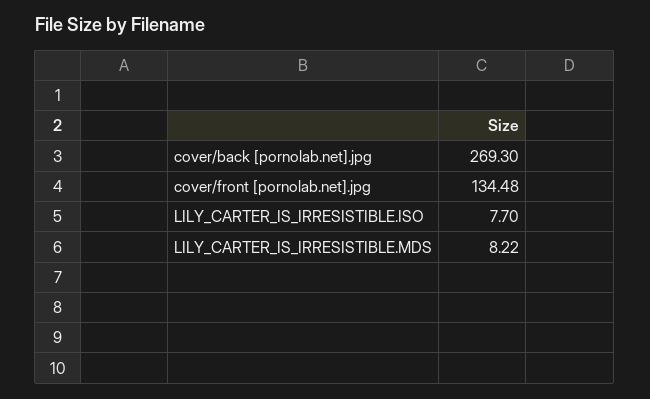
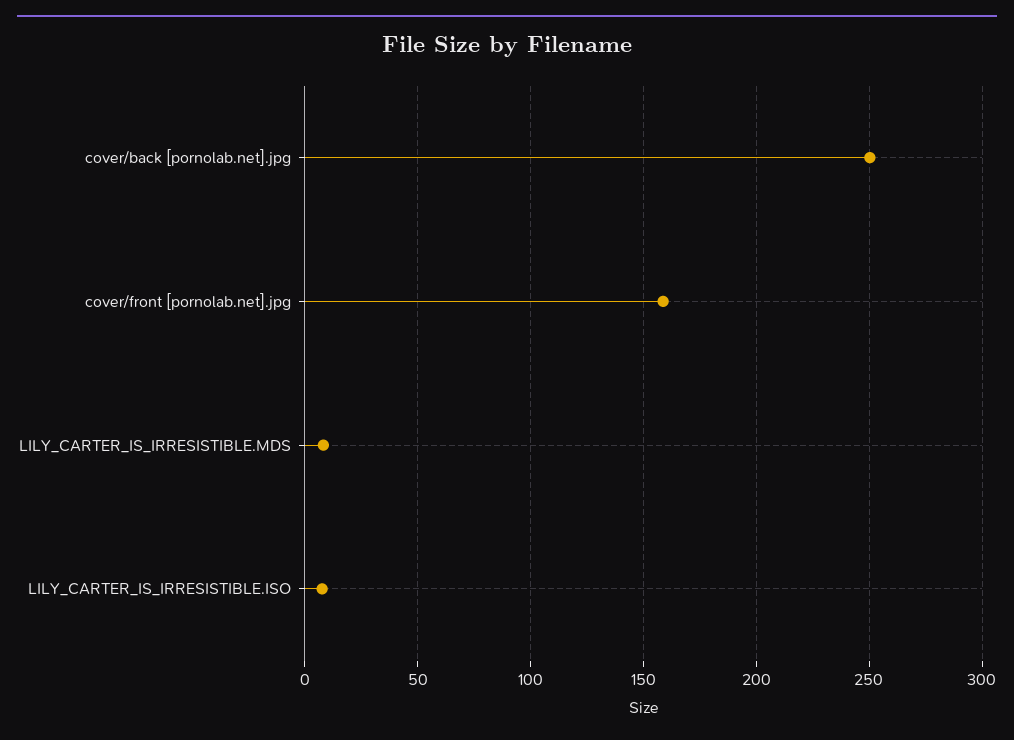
cover/back [pornolab.net].jpg: 269.3 -> 250
cover/front [pornolab.net].jpg: 134.48 -> 160

